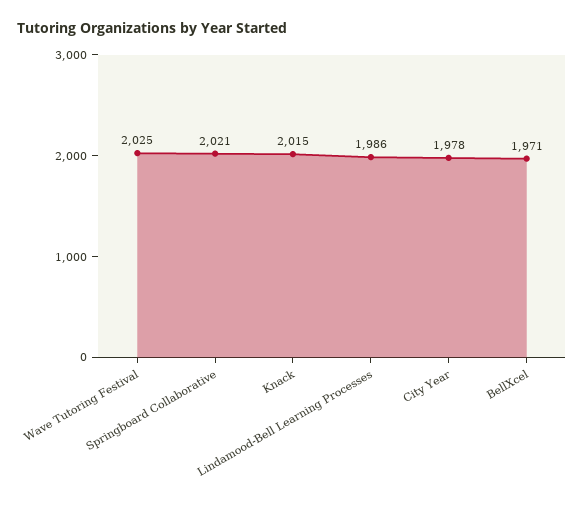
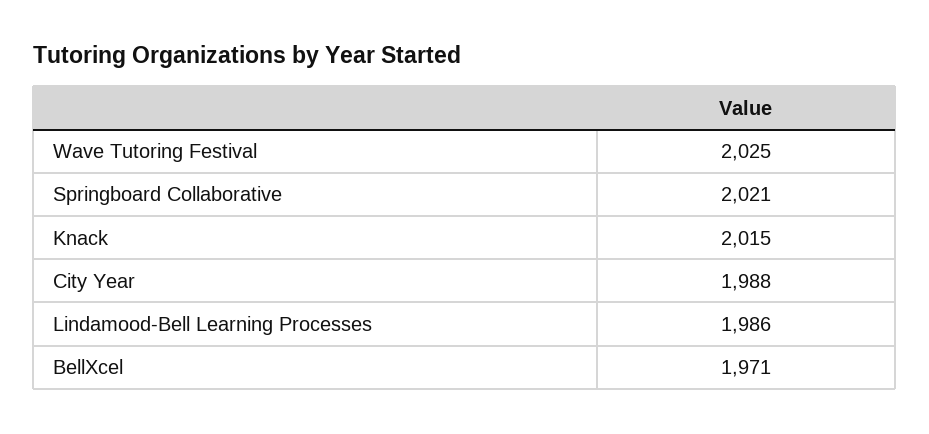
City Year: 1978 -> 1988

